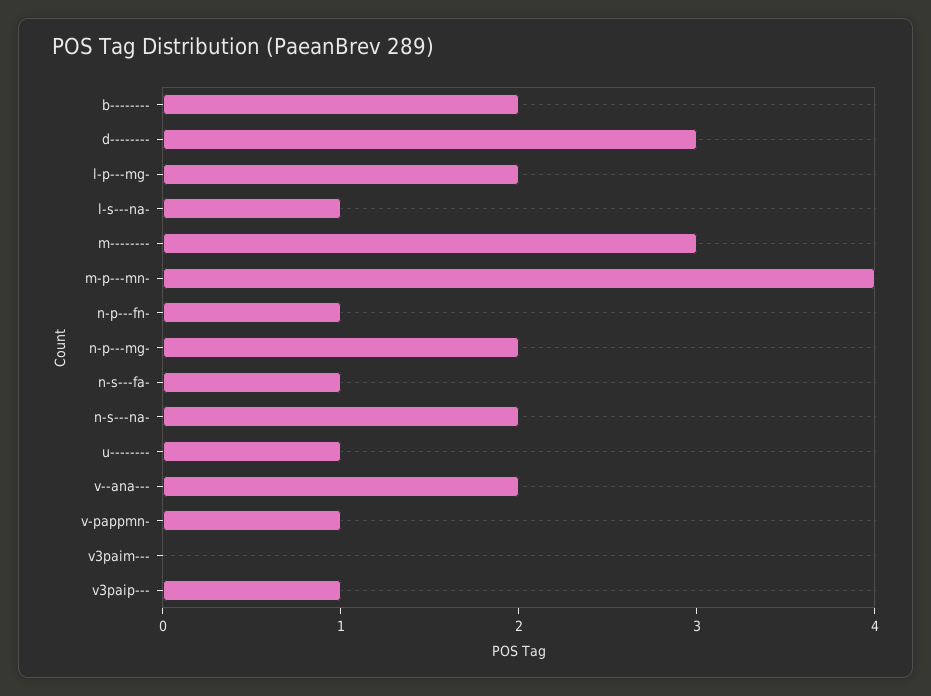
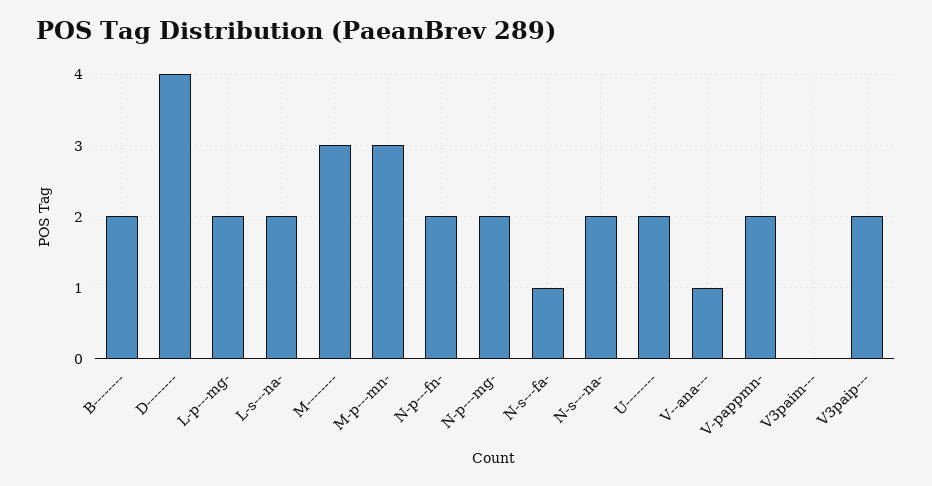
d--------: 3 -> 4
l-s---na-: 1 -> 2
m-p---mn-: 4 -> 3
n-p---fn-: 1 -> 2
u--------: 1 -> 2
v--ana---: 2 -> 1
v-pappmn-: 1 -> 2
v3paip---: 1 -> 2

